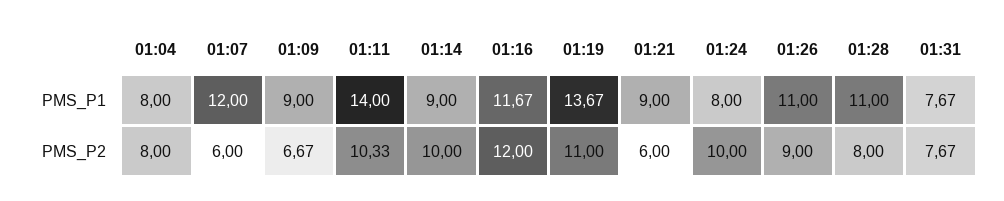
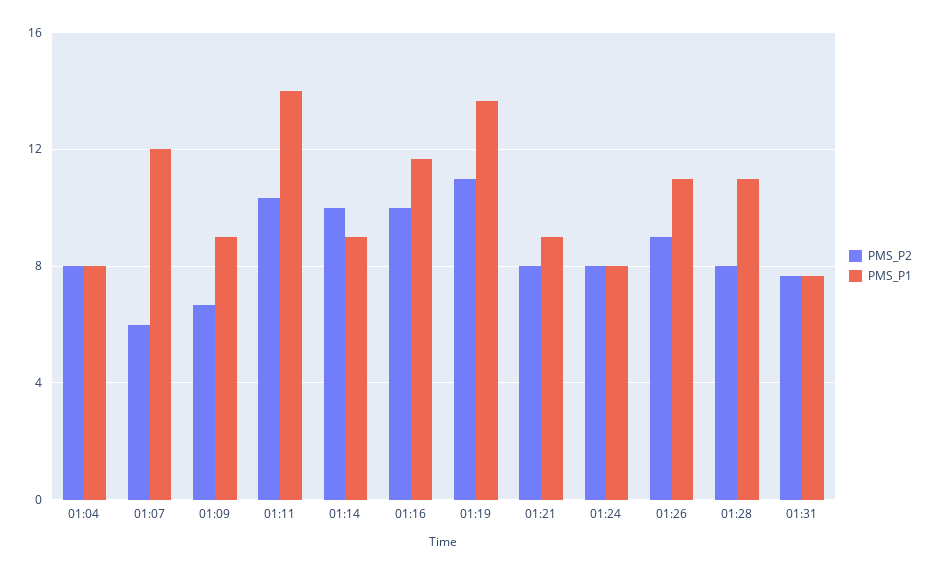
PMS_P2, 01:16: 12 -> 10
PMS_P2, 01:21: 6 -> 8
PMS_P2, 01:24: 10 -> 8

